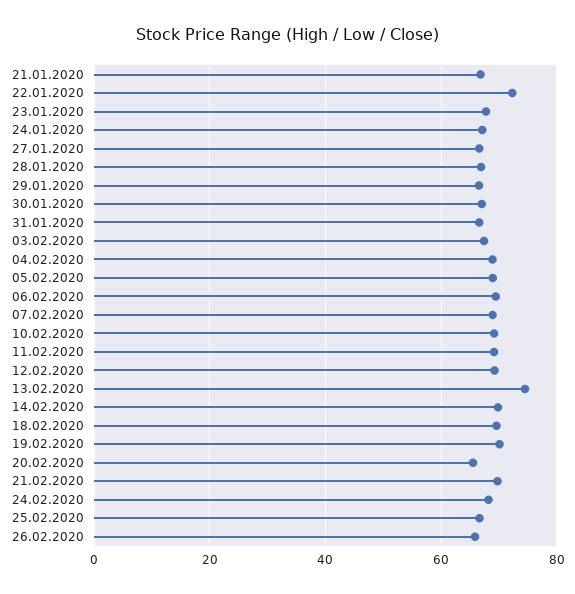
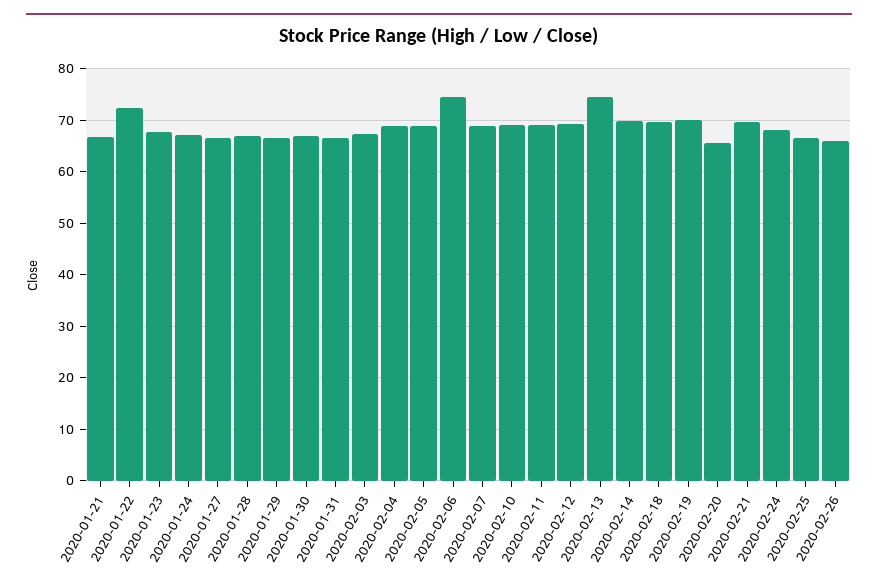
06.02.2020: 70 -> 74

